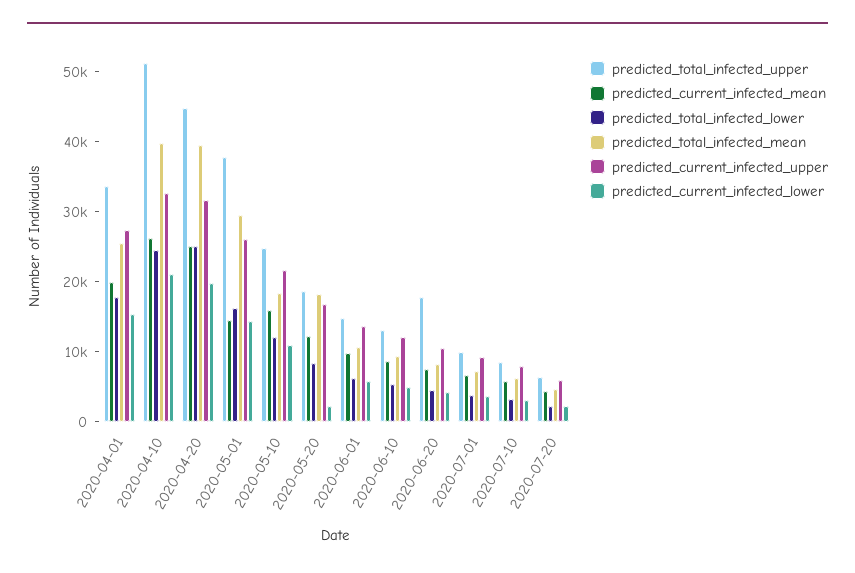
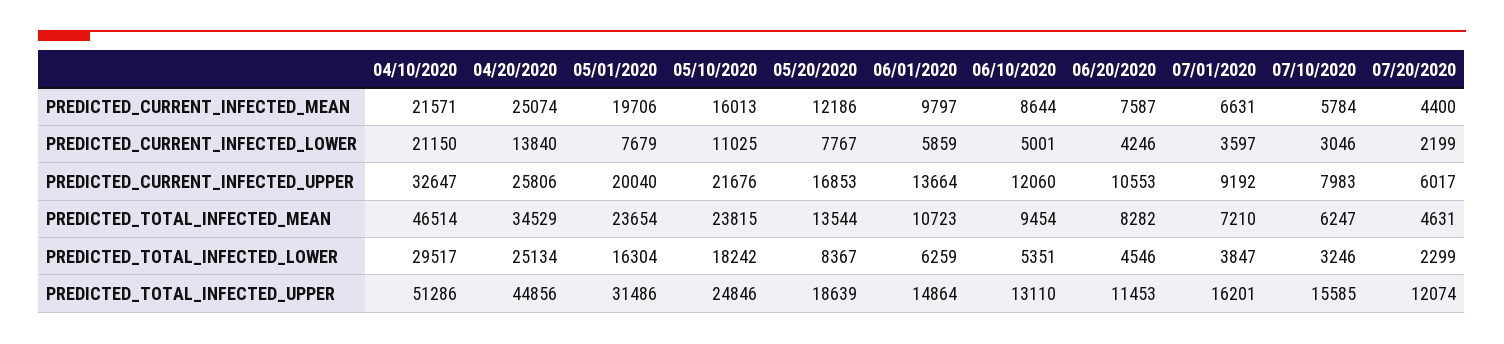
predicted_total_infected_upper, 2020-04-01: 34000 -> none
predicted_current_infected_mean, 2020-04-01: 20000 -> none
predicted_total_infected_lower, 2020-04-01: 18000 -> none
predicted_total_infected_mean, 2020-04-01: 26000 -> none
predicted_current_infected_upper, 2020-04-01: 28000 -> none
predicted_current_infected_lower, 2020-04-01: 16000 -> none
predicted_current_infected_mean, 2020-04-10: 26000 -> 21571
predicted_total_infected_lower, 2020-04-10: 24000 -> 29517
predicted_total_infected_mean, 2020-04-10: 40000 -> 46514
predicted_total_infected_mean, 2020-04-20: 40000 -> 34529
predicted_current_infected_upper, 2020-04-20: 32000 -> 25806
predicted_current_infected_lower, 2020-04-20: 20000 -> 13840
predicted_total_infected_upper, 2020-05-01: 38000 -> 31486
predicted_current_infected_mean, 2020-05-01: 14000 -> 19706
predicted_total_infected_mean, 2020-05-01: 30000 -> 23654
predicted_current_infected_upper, 2020-05-01: 26000 -> 20040
predicted_current_infected_lower, 2020-05-01: 14000 -> 7679
predicted_total_infected_lower, 2020-05-10: 12000 -> 18242
predicted_total_infected_mean, 2020-05-10: 18000 -> 23815
predicted_total_infected_mean, 2020-05-20: 18000 -> 13544
predicted_current_infected_lower, 2020-05-20: 2000 -> 7767
predicted_total_infected_upper, 2020-06-20: 18000 -> 11453
predicted_total_infected_upper, 2020-07-01: 10000 -> 16201
predicted_total_infected_upper, 2020-07-10: 8000 -> 15585
predicted_total_infected_upper, 2020-07-20: 6000 -> 12074

